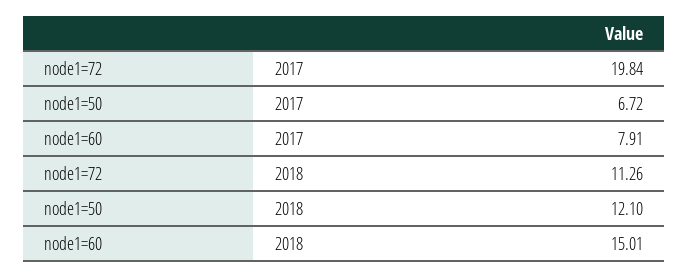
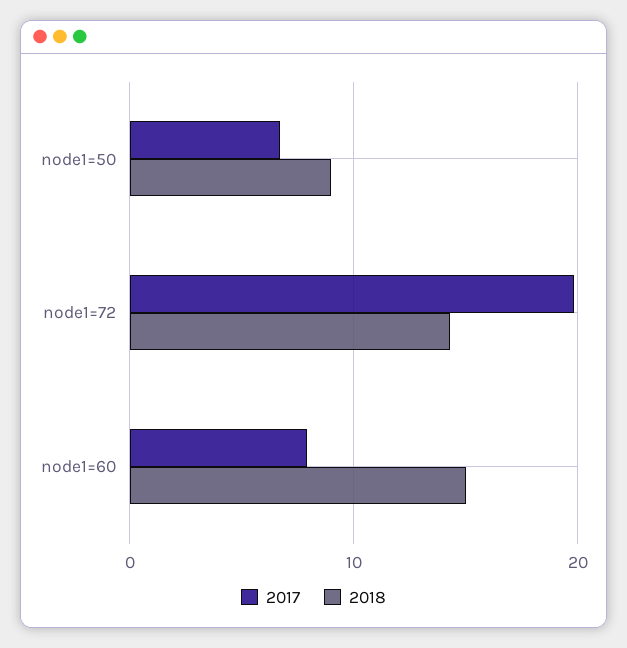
2018, node1=72: 11.26 -> 14
2018, node1=50: 12.1 -> 9

